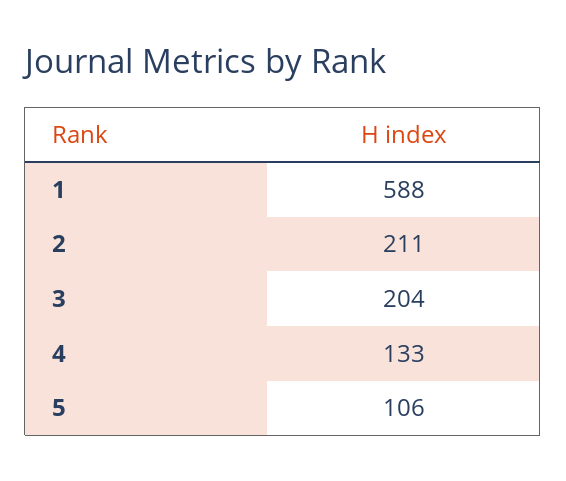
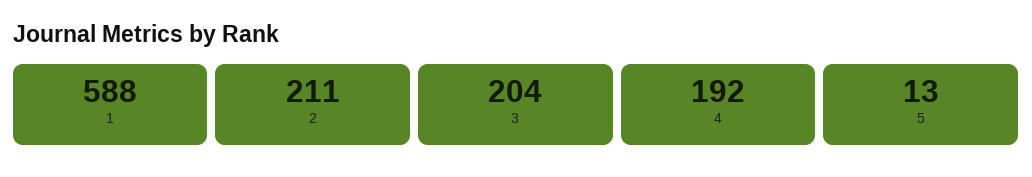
4: 133 -> 192
5: 106 -> 13

